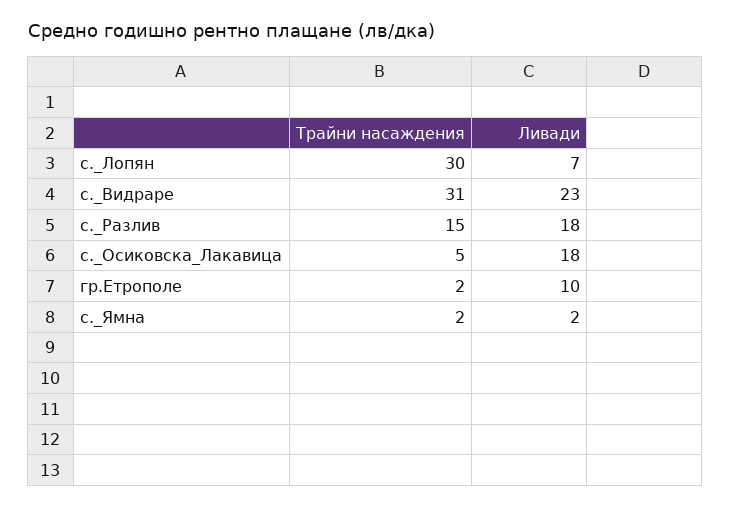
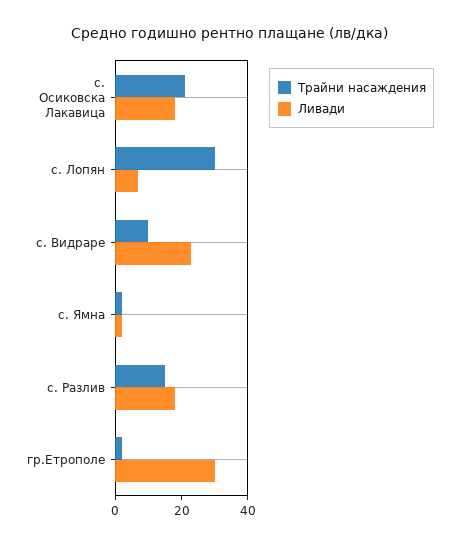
Трайни насаждения, с._Видраре: 31 -> 10
Трайни насаждения, с._Осиковска_Лакавица: 5 -> 20
Ливади, гр.Етрополе: 10 -> 30

